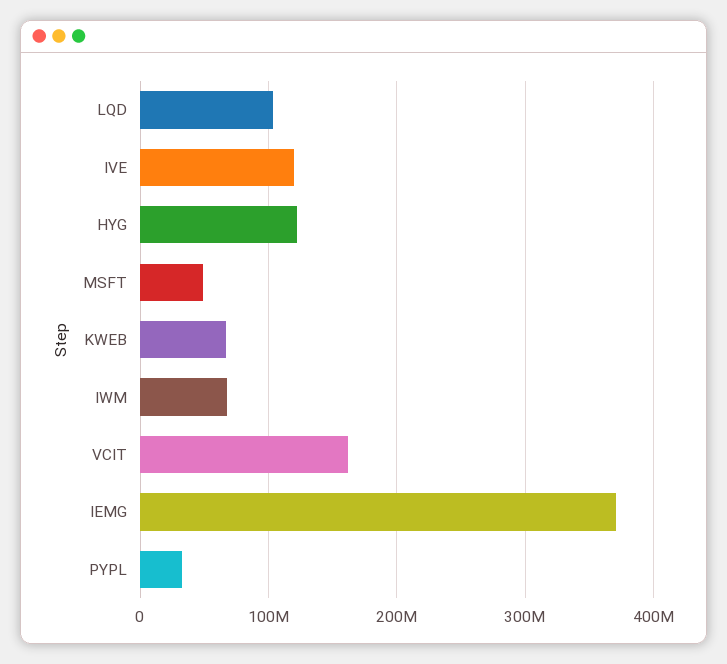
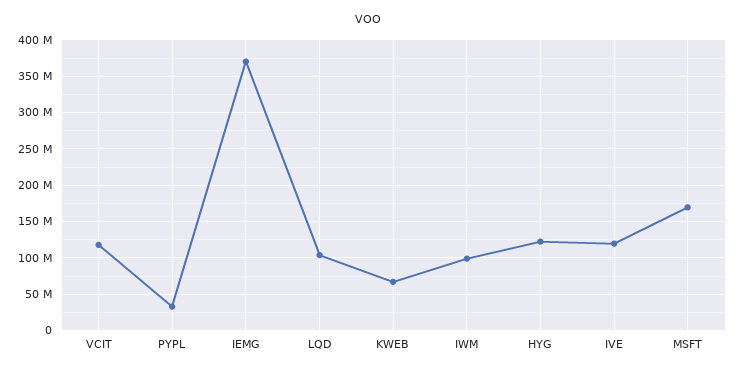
MSFT: 50000000 -> 170000000
IWM: 70000000 -> 100000000
VCIT: 160000000 -> 120000000

